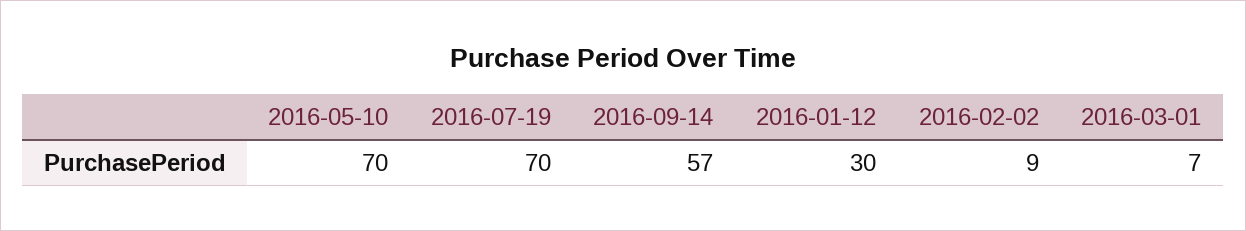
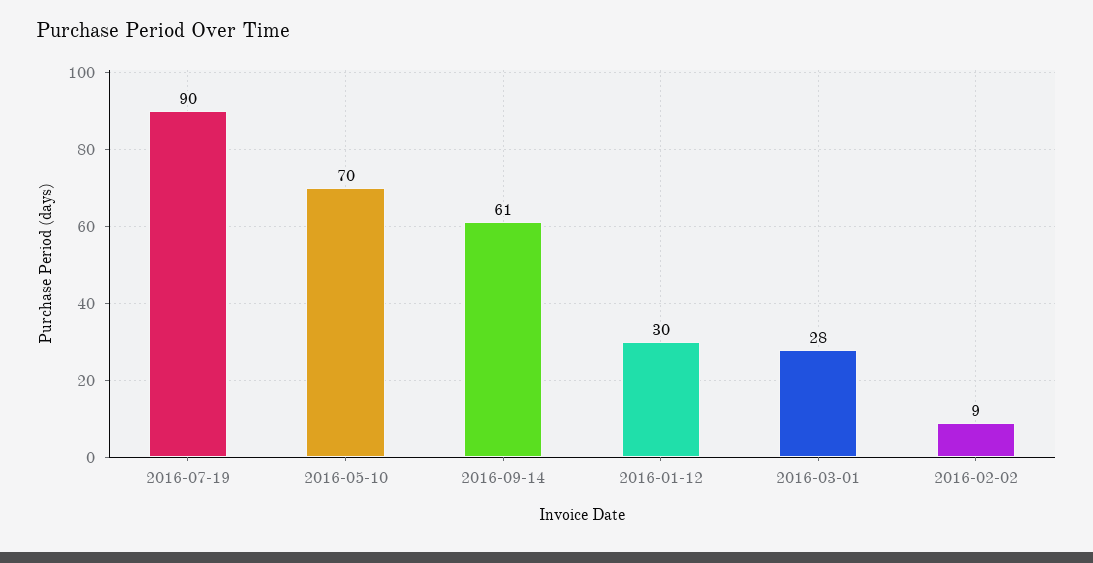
2016-07-19: 70 -> 90
2016-09-14: 57 -> 61
2016-03-01: 7 -> 28

